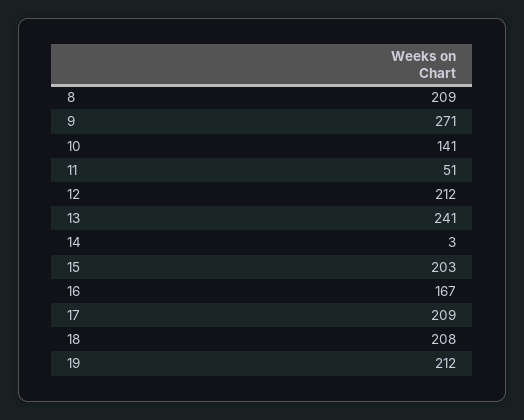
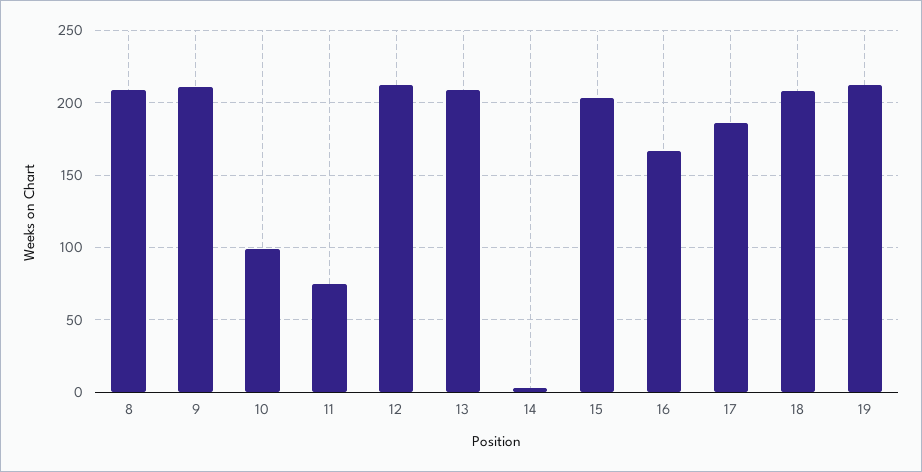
9: 271 -> 210
10: 141 -> 100
11: 51 -> 75
13: 241 -> 210
17: 209 -> 185

